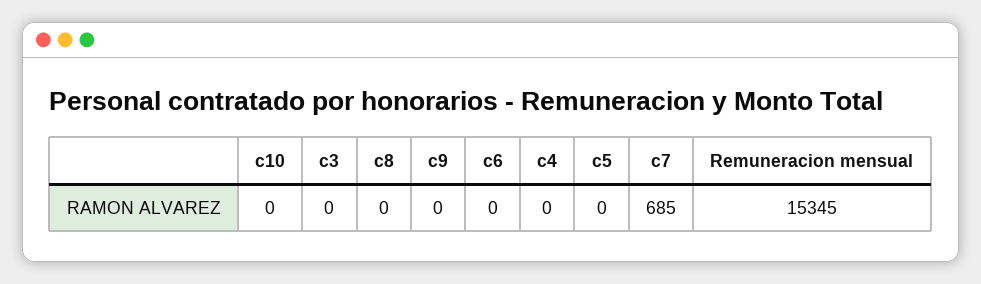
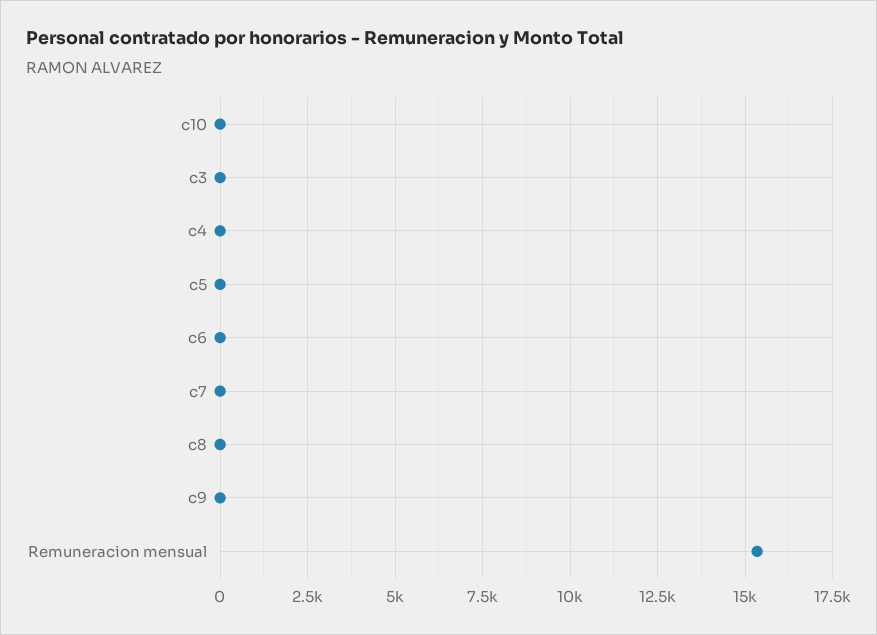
c7: 685 -> 0

